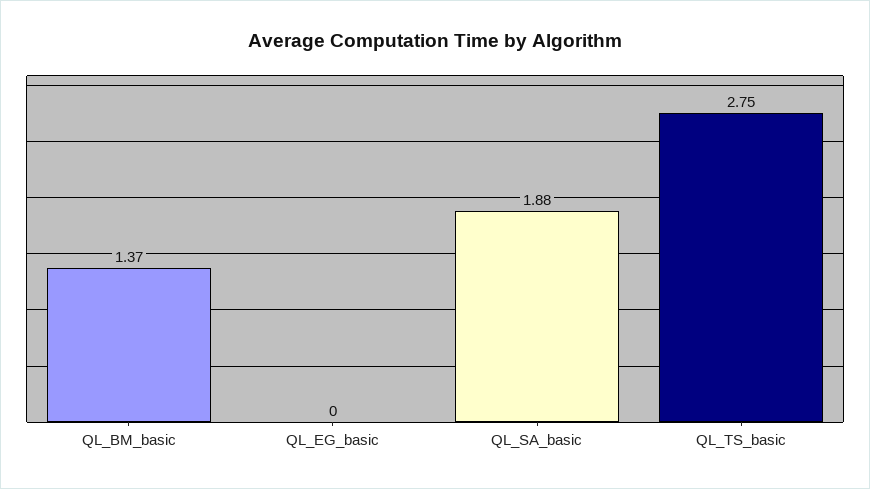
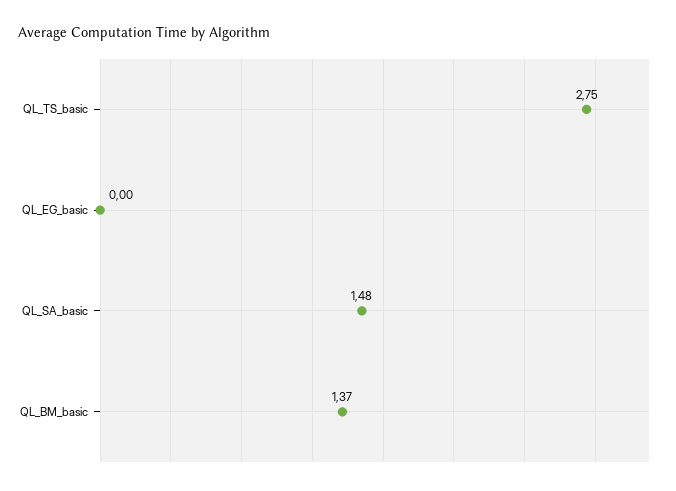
QL_SA_basic: 1.88 -> 1.48

